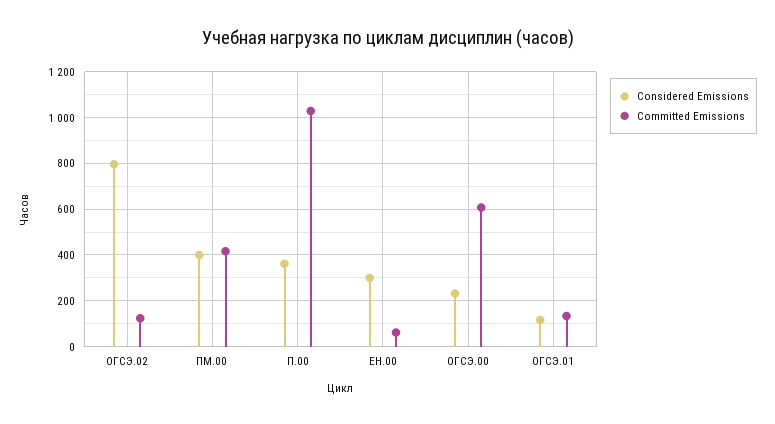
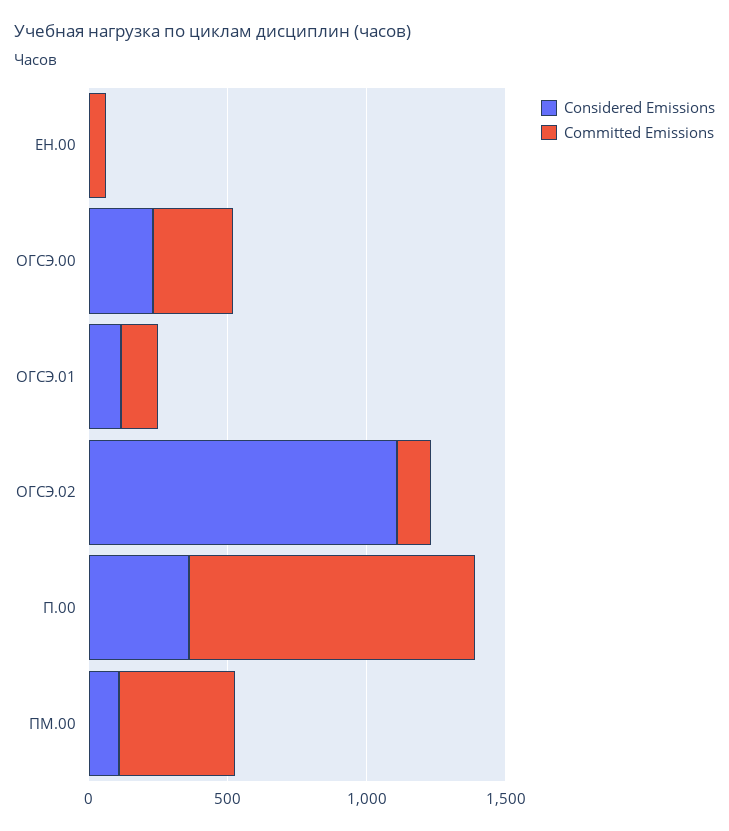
Considered Emissions, ОГСЭ.02: 800 -> 1100
Considered Emissions, ПМ.00: 400 -> 100
Considered Emissions, ЕН.00: 300 -> 0
Committed Emissions, ОГСЭ.00: 600 -> 300

